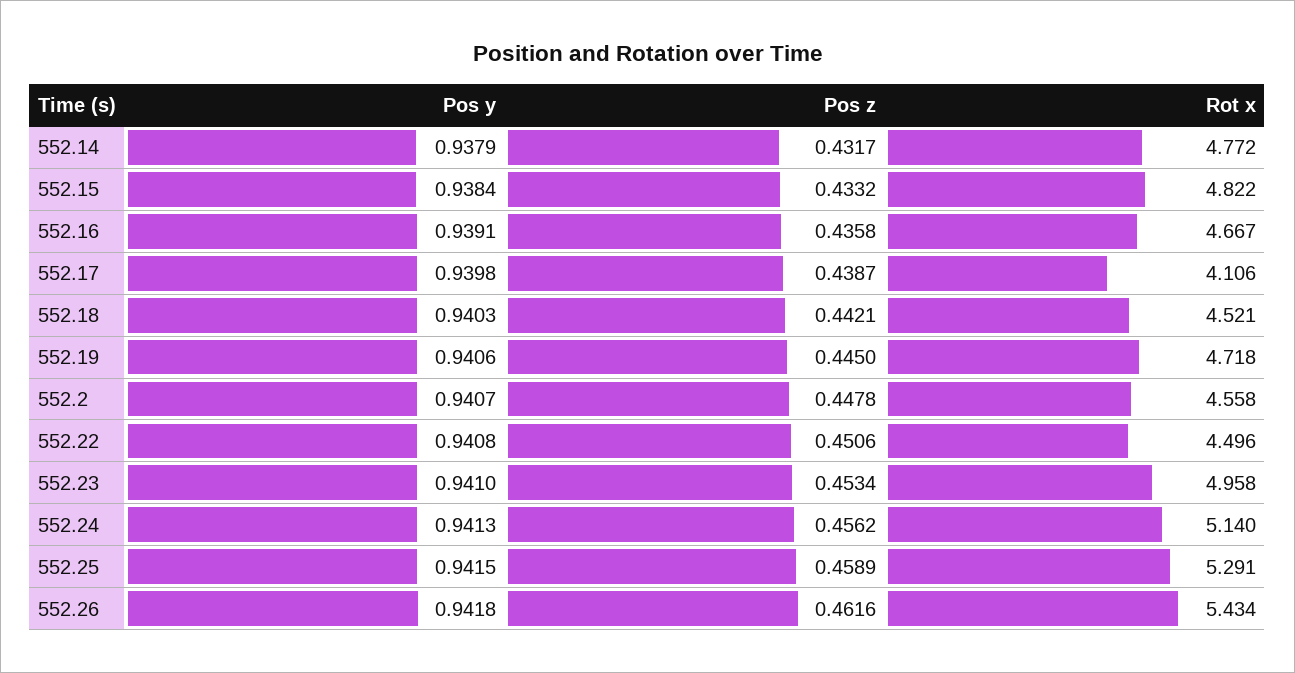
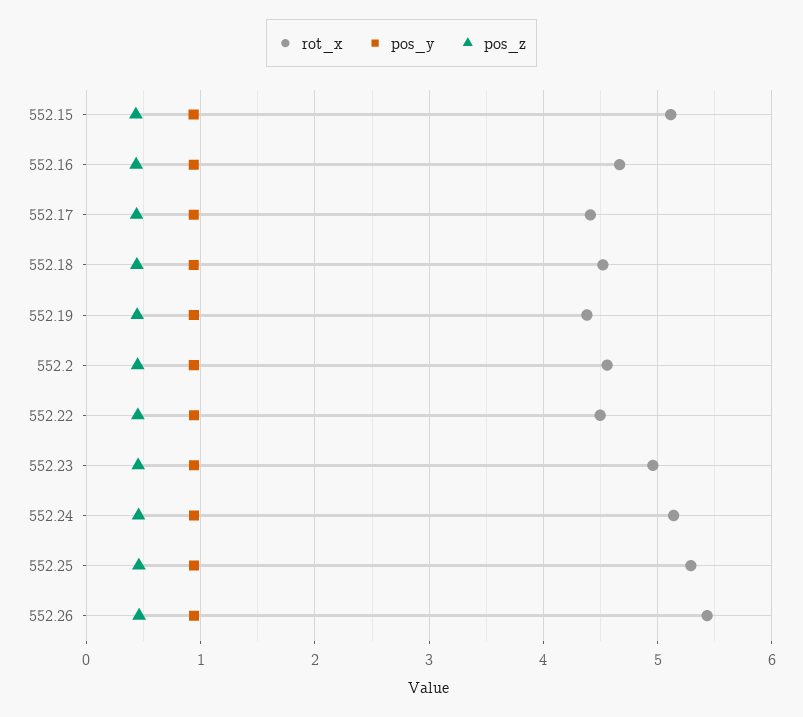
Pos y, 552.14: 0.9379 -> none
Pos z, 552.14: 0.4317 -> none
Rot x, 552.14: 4.772 -> none
Rot x, 552.15: 4.822 -> 5.1
Rot x, 552.17: 4.106 -> 4.4
Rot x, 552.19: 4.718 -> 4.4

